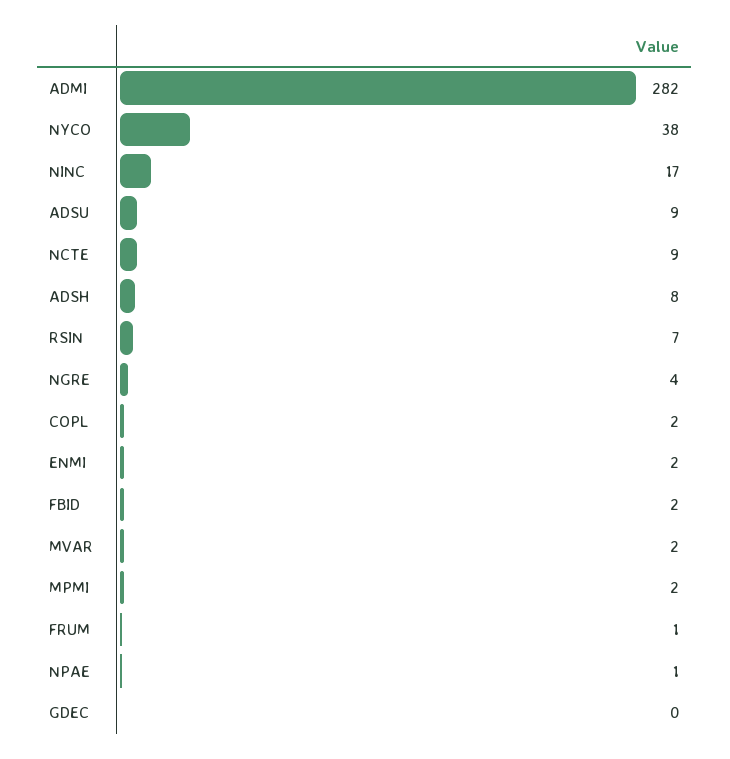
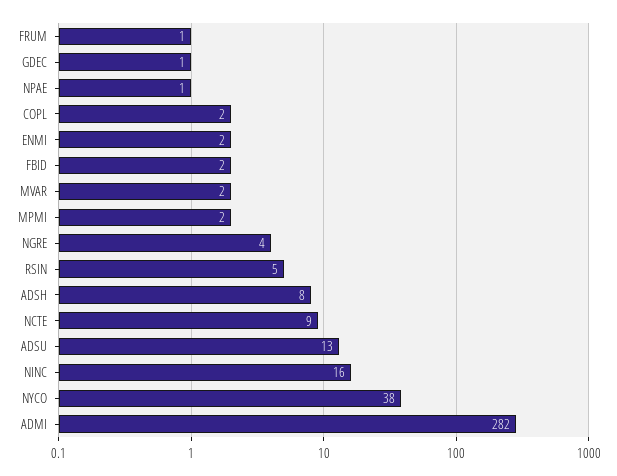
NINC: 17 -> 16
ADSU: 9 -> 13
RSIN: 7 -> 5
GDEC: 0 -> 1

